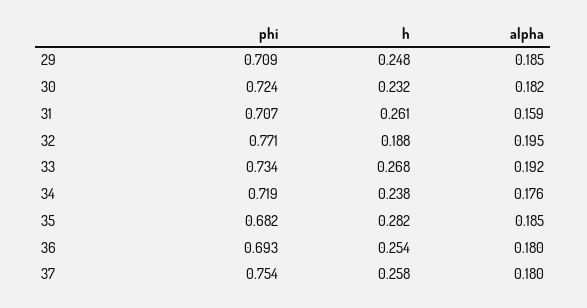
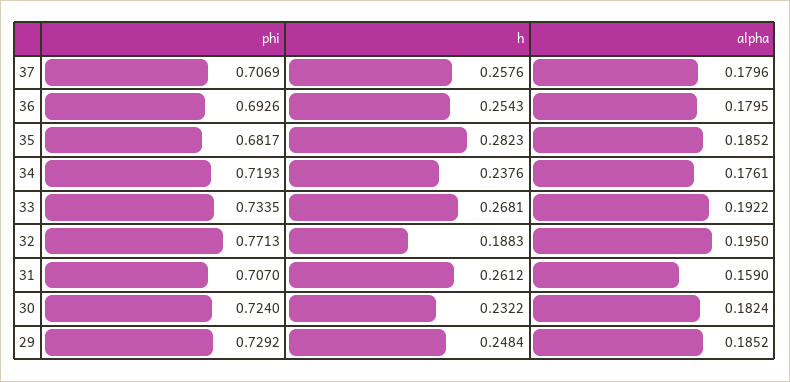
phi, 29: 0.709 -> 0.7292
phi, 37: 0.754 -> 0.7069

